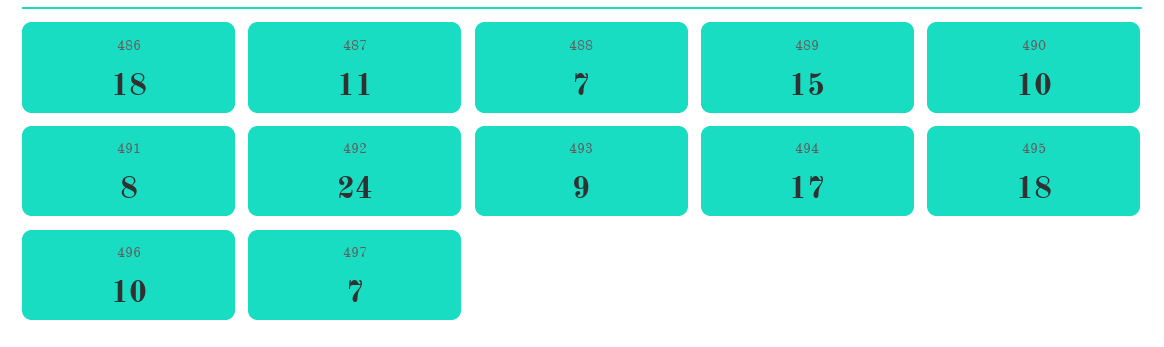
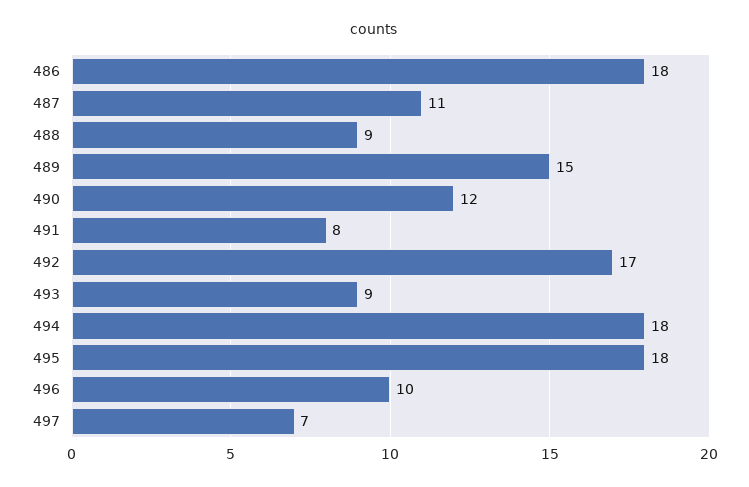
488: 7 -> 9
490: 10 -> 12
492: 24 -> 17
494: 17 -> 18

